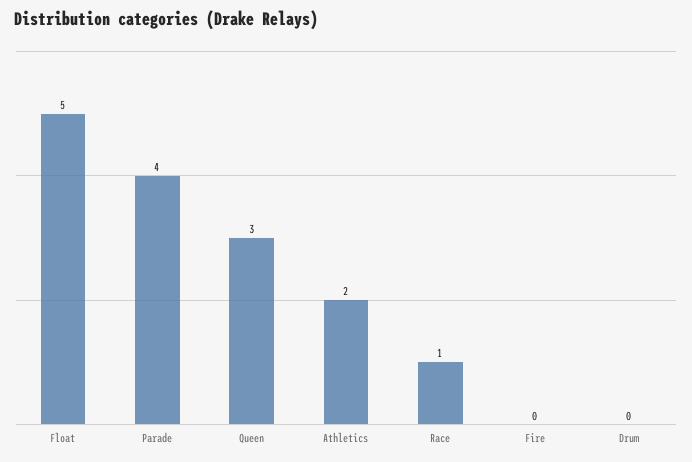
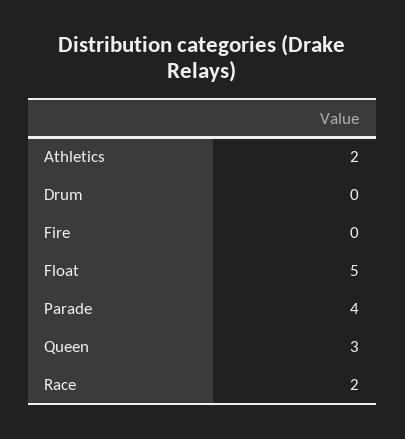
Race: 1 -> 2

